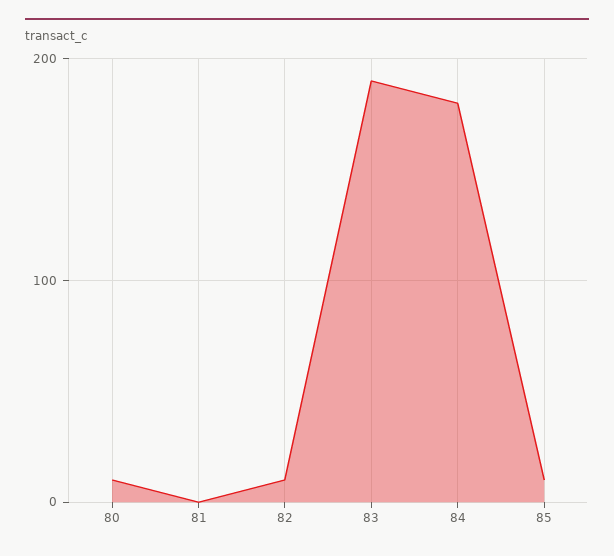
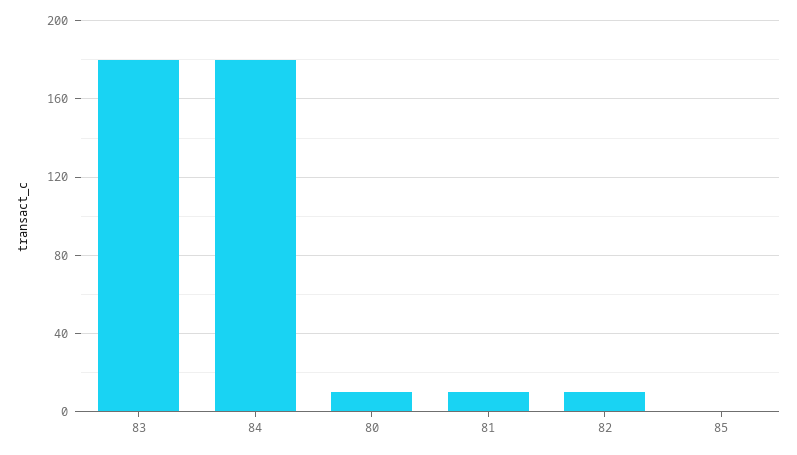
81: 0 -> 10
83: 190 -> 180
85: 10 -> 0

